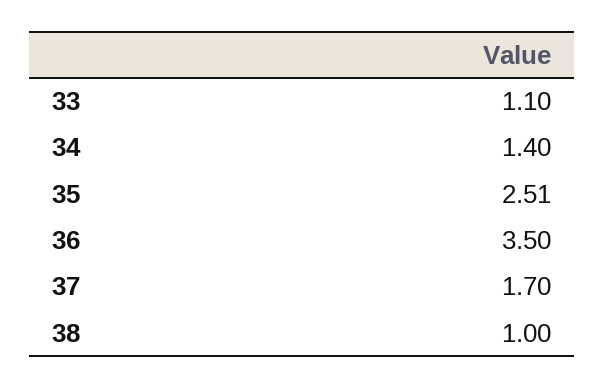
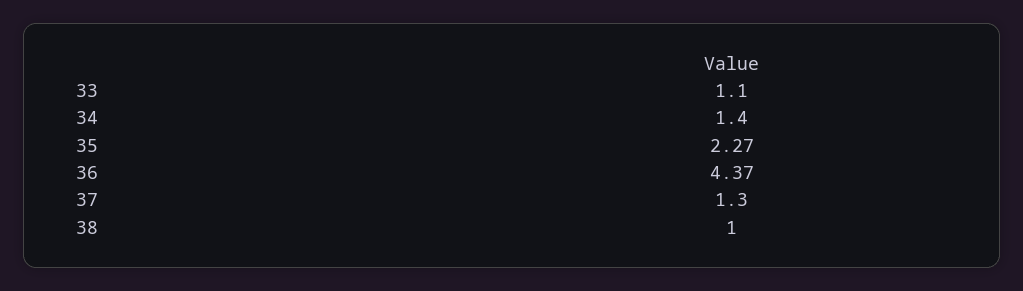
35: 2.51 -> 2.27
36: 3.5 -> 4.37
37: 1.7 -> 1.3

